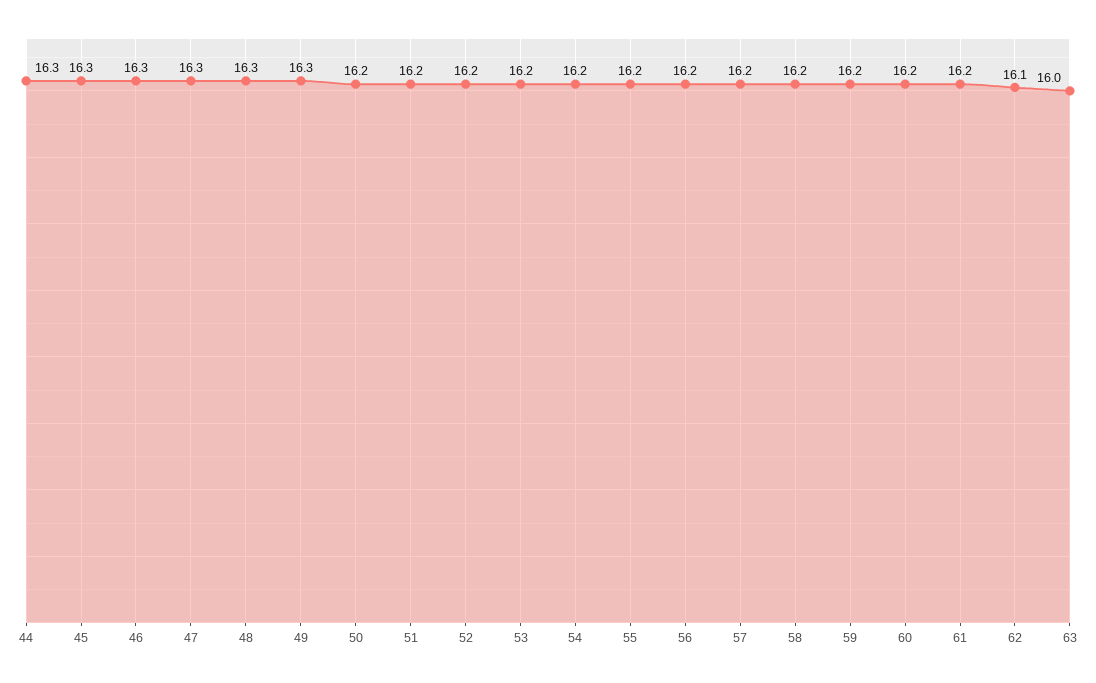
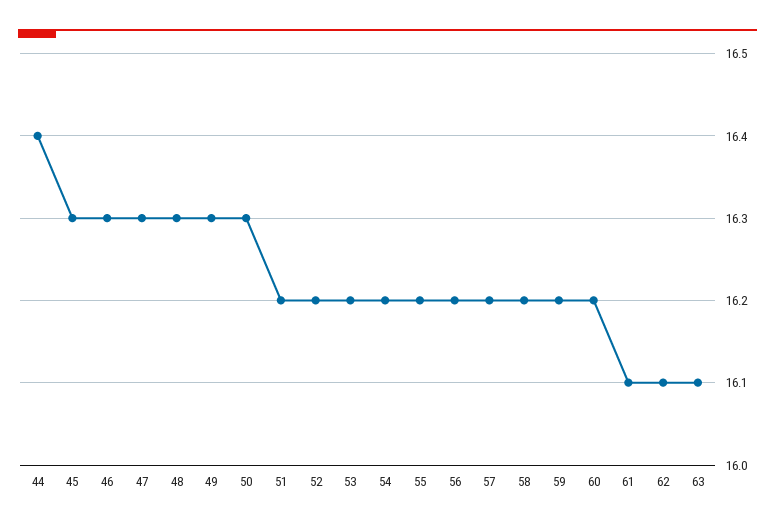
44: 16.3 -> 16.4
50: 16.2 -> 16.3
61: 16.2 -> 16.1
63: 16 -> 16.1

